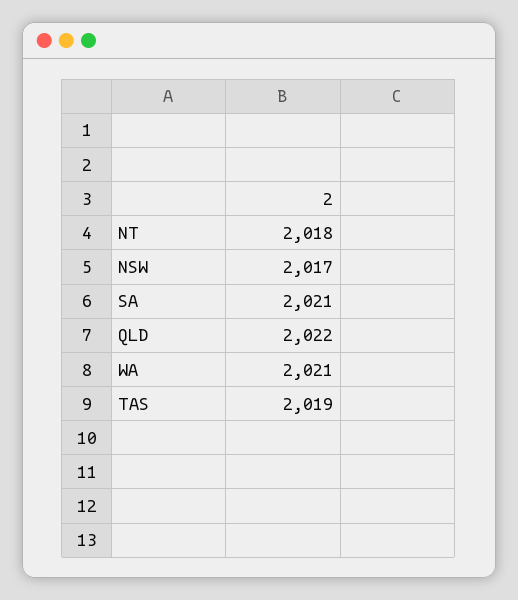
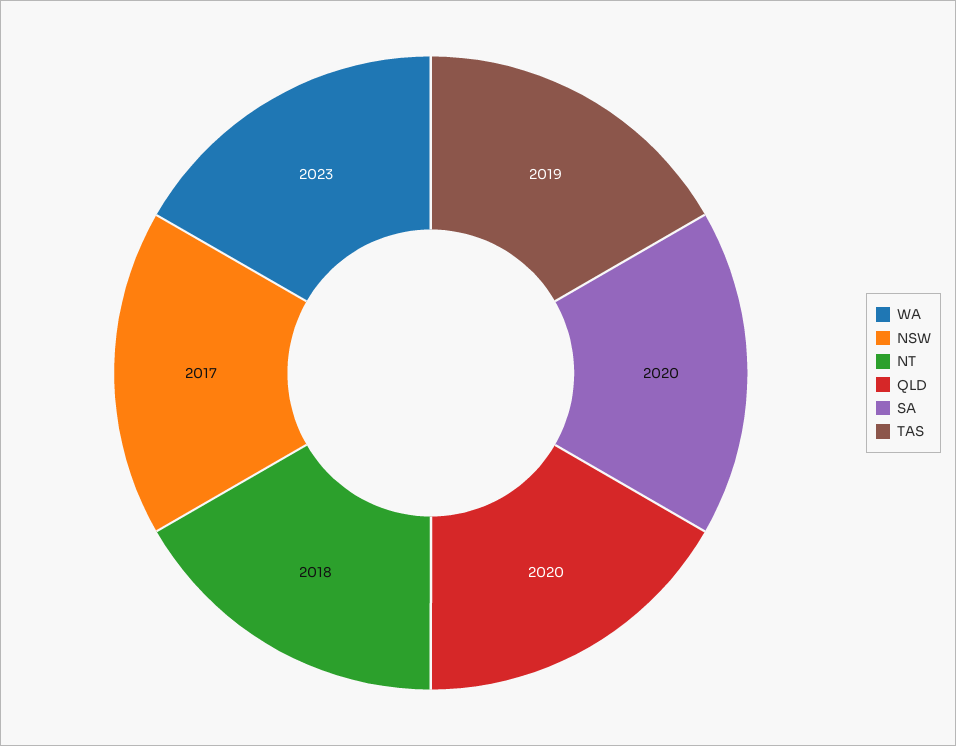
SA: 2021 -> 2020
QLD: 2022 -> 2020
WA: 2021 -> 2023

